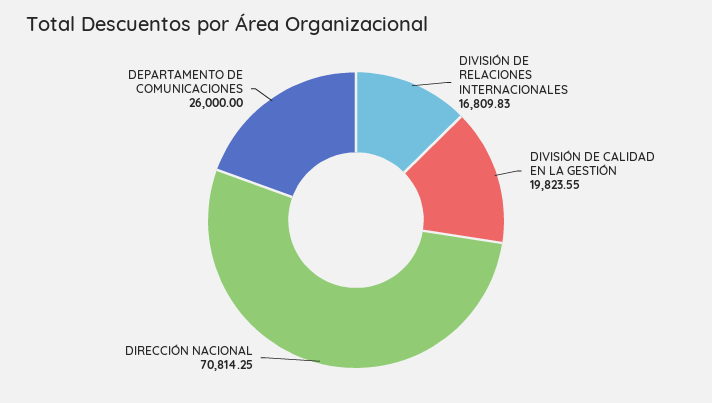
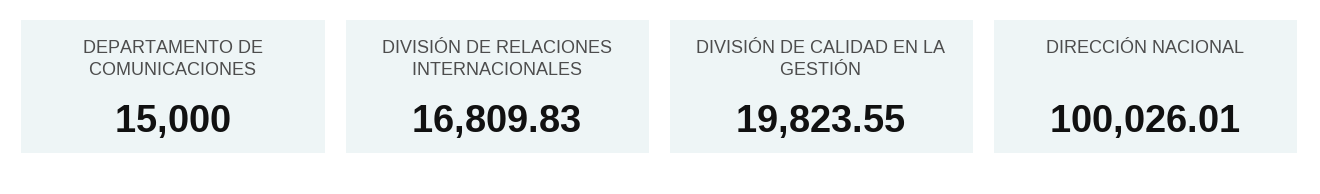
DIRECCIÓN NACIONAL: 70814.25 -> 100026.01
DEPARTAMENTO DE COMUNICACIONES: 26000 -> 15000

